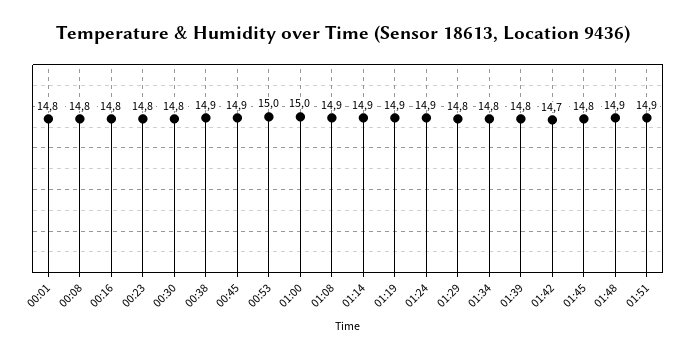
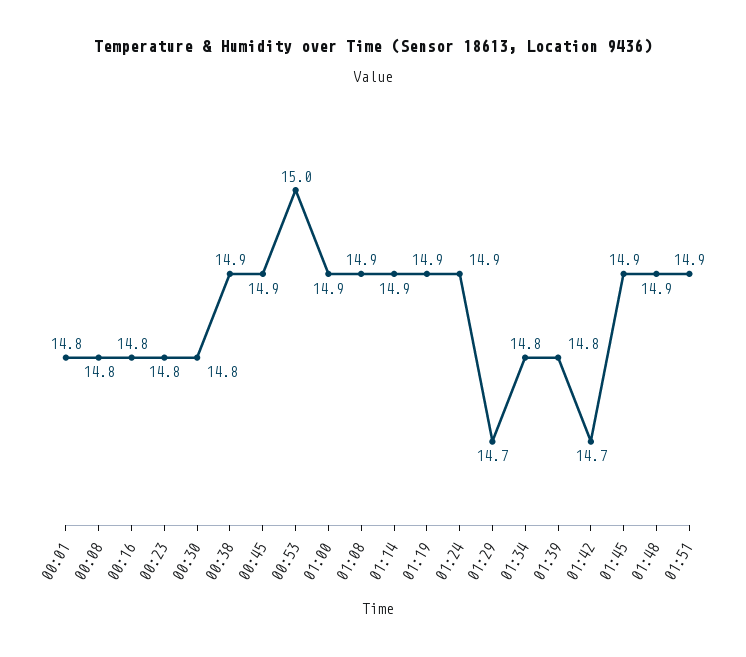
01:00: 15 -> 14.9
01:29: 14.8 -> 14.7
01:45: 14.8 -> 14.9

